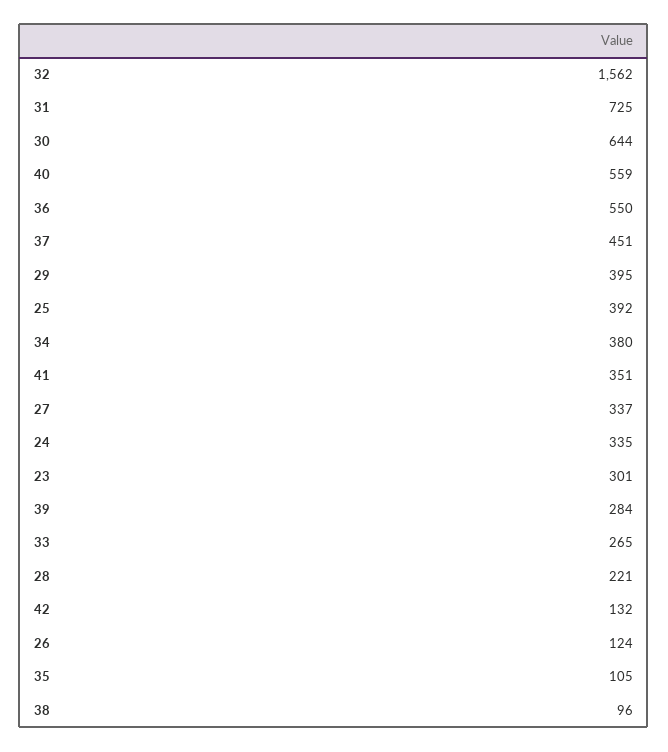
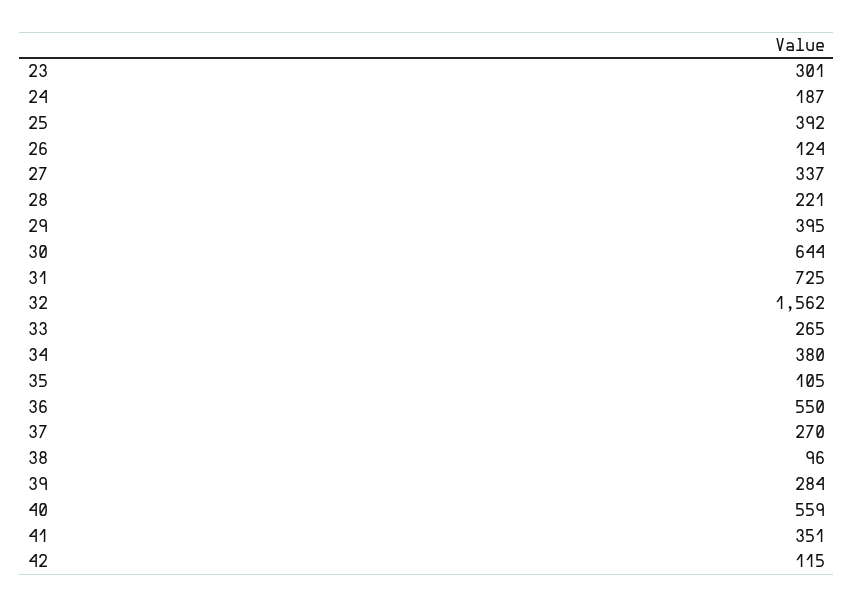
37: 451 -> 270
24: 335 -> 187
42: 132 -> 115

